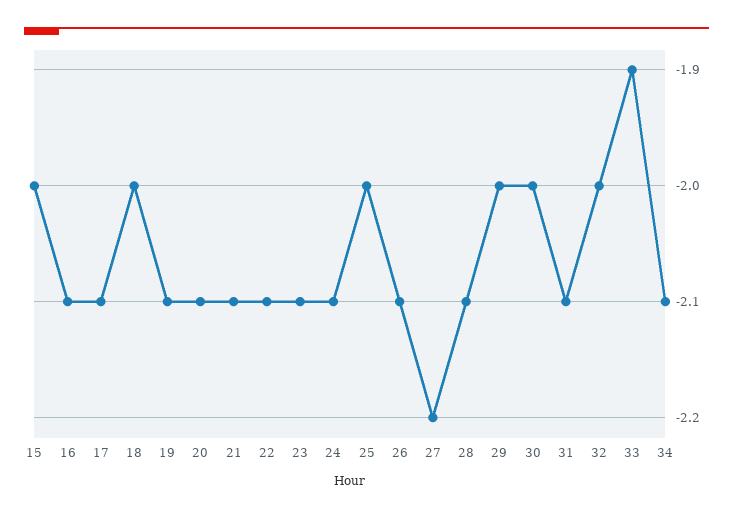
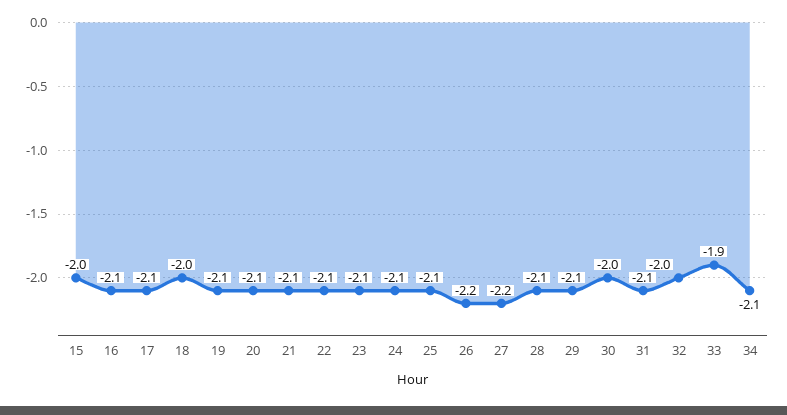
25: -2 -> -2.1
26: -2.1 -> -2.2
29: -2 -> -2.1

